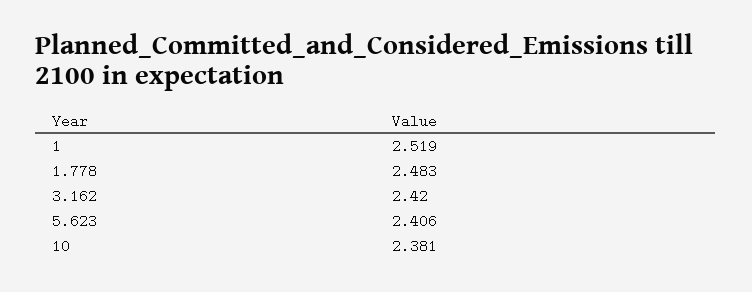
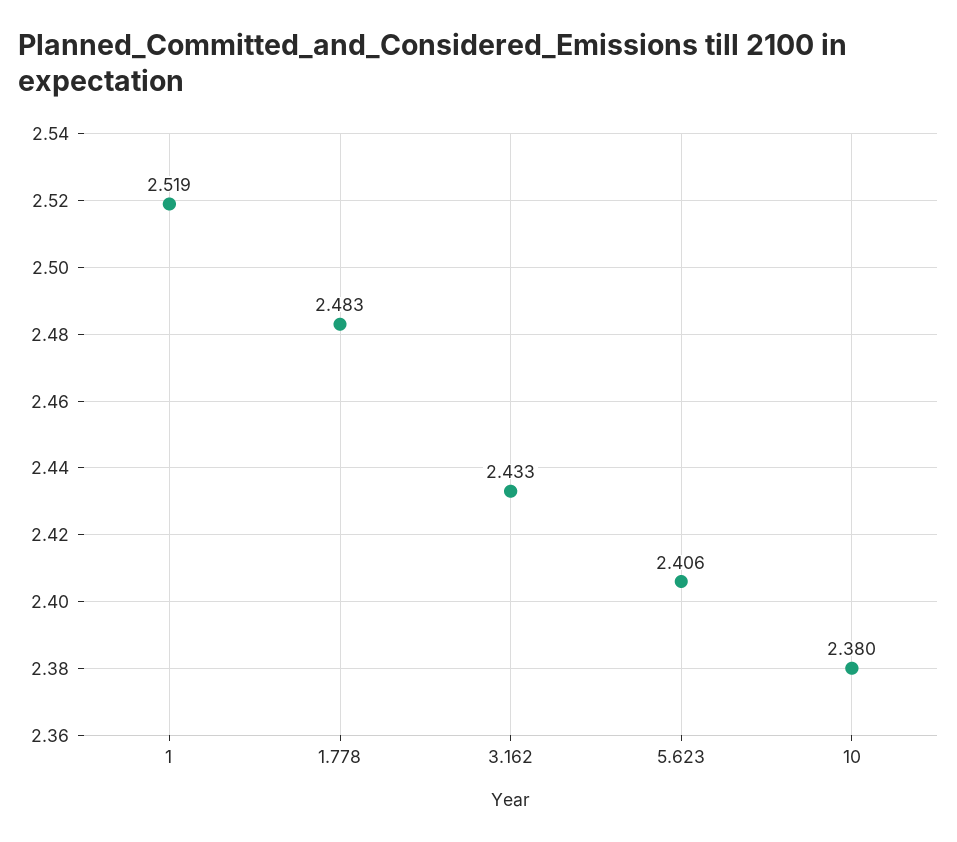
3.162: 2.42 -> 2.433
10: 2.381 -> 2.38

